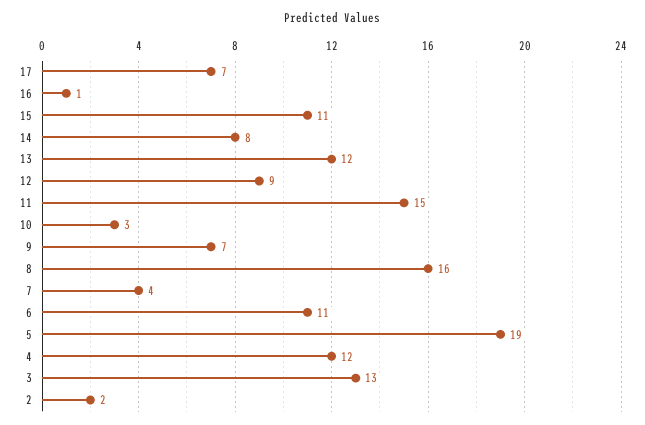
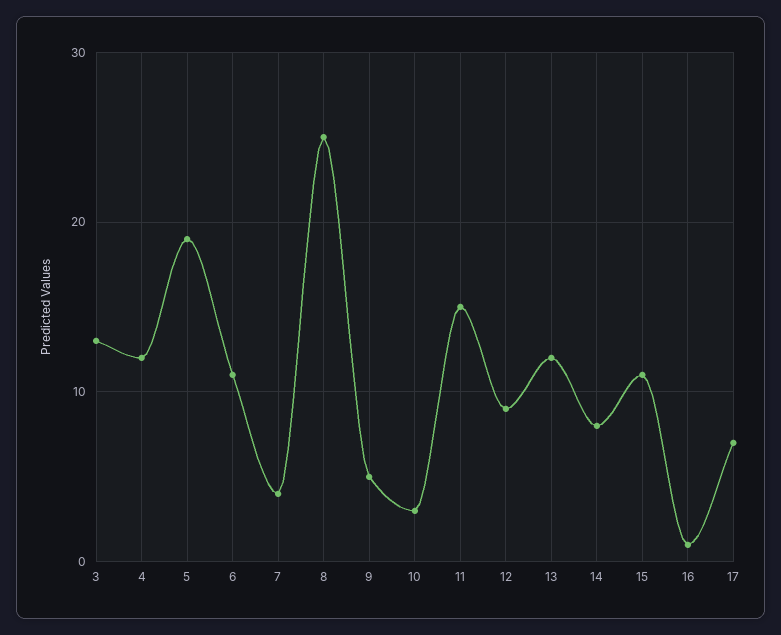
9: 7 -> 5
8: 16 -> 25
2: 2 -> none

